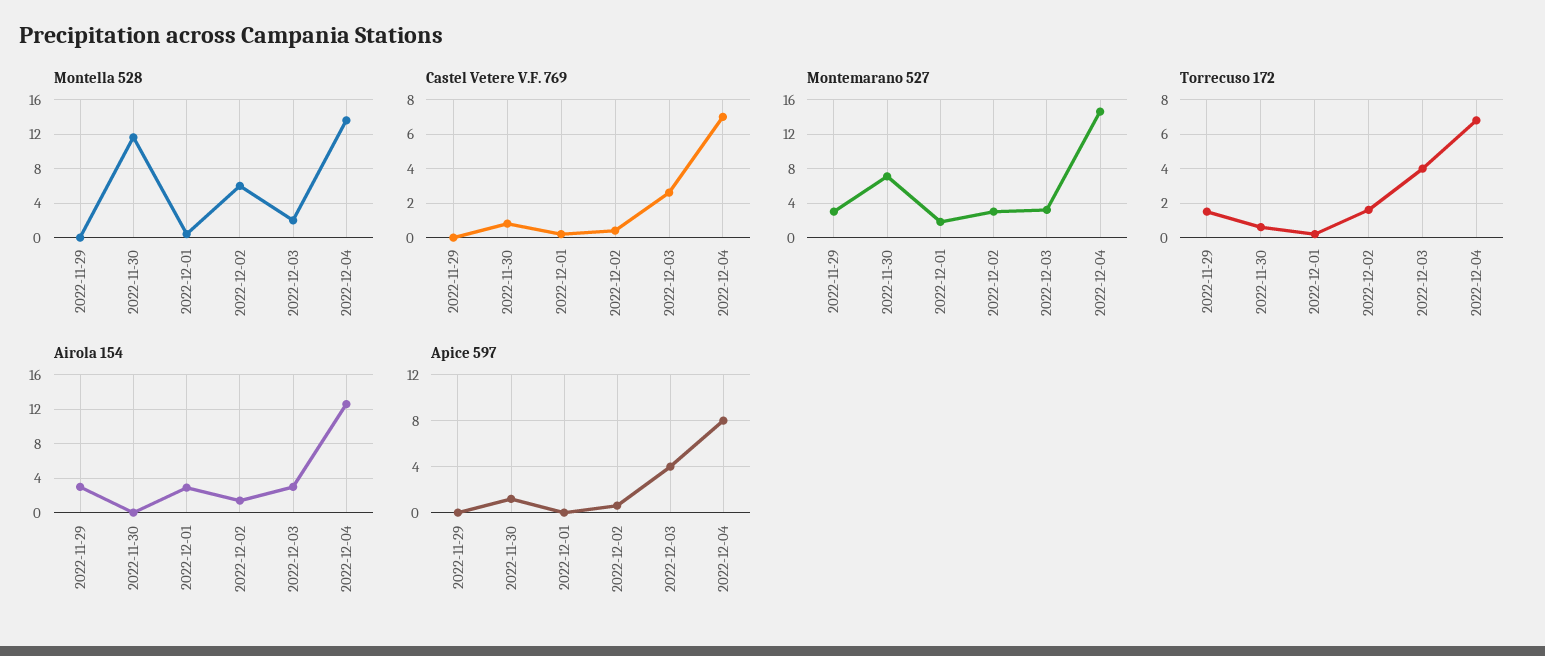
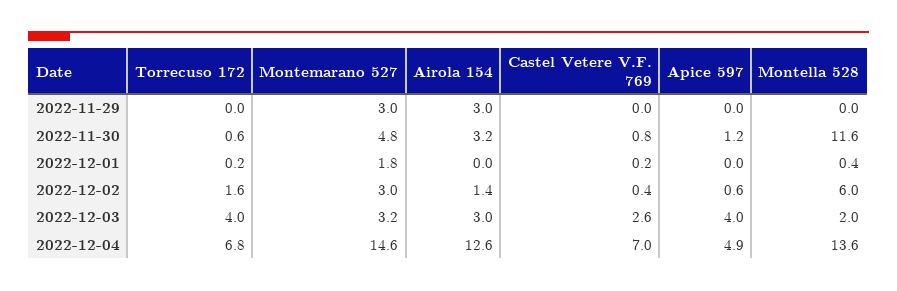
Montemarano 527, 2022-11-30: 7 -> 4.8
Torrecuso 172, 2022-11-29: 1.5 -> 0
Airola 154, 2022-11-30: 0 -> 3.2
Airola 154, 2022-12-01: 3 -> 0
Apice 597, 2022-12-04: 8 -> 4.9

